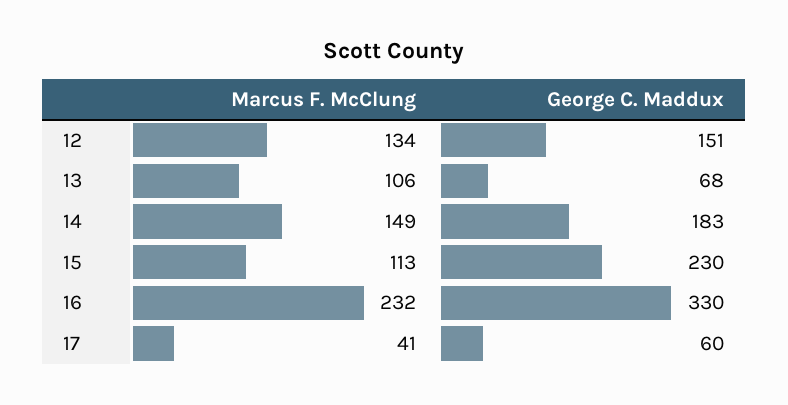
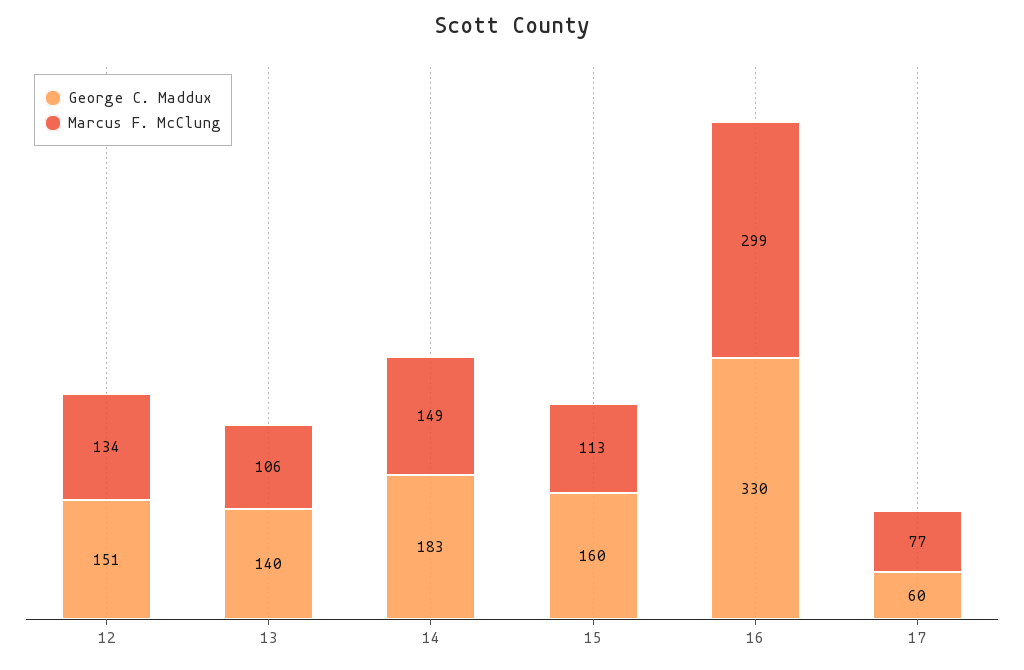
George C. Maddux, 13: 68 -> 140
George C. Maddux, 15: 230 -> 160
Marcus F. McClung, 16: 232 -> 299
Marcus F. McClung, 17: 41 -> 77

